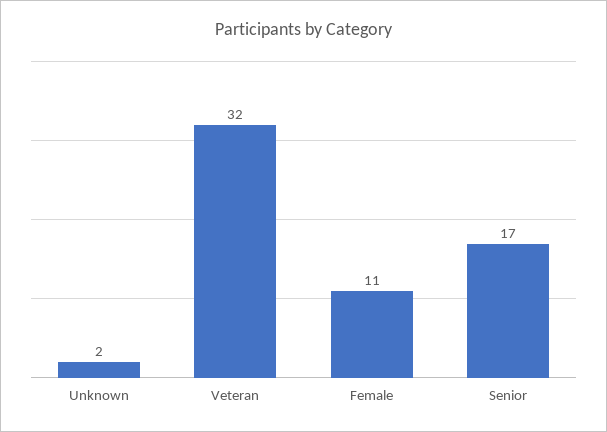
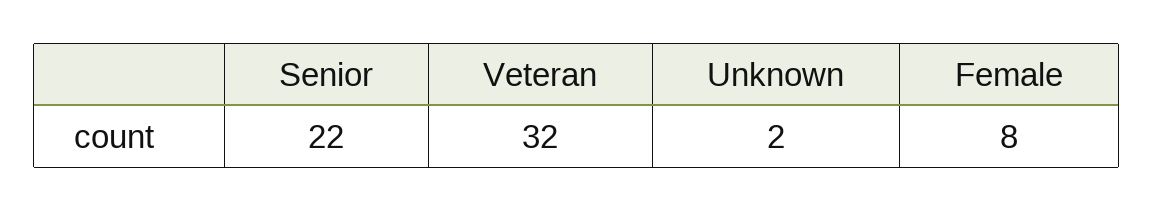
Female: 11 -> 8
Senior: 17 -> 22

